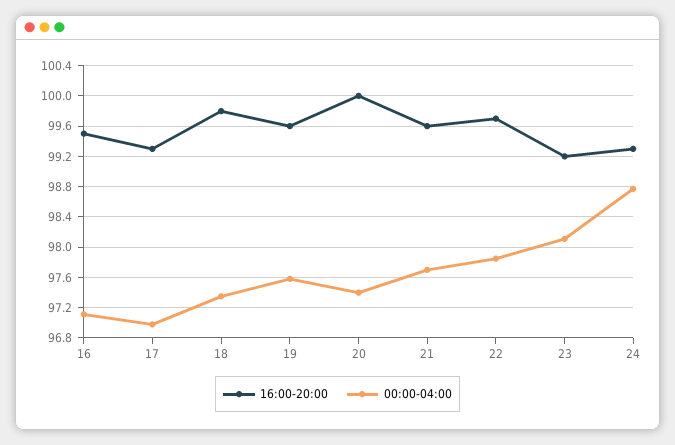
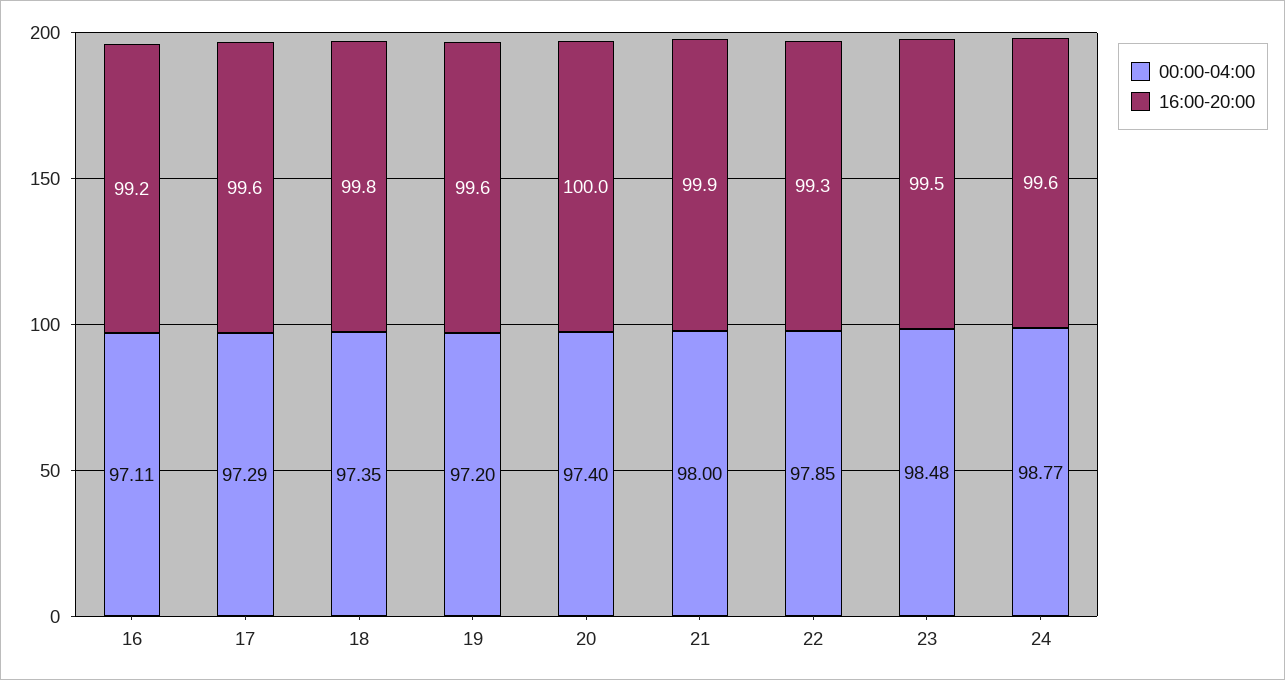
16:00-20:00, 16: 99.5 -> 99.2
16:00-20:00, 17: 99.3 -> 99.6
00:00-04:00, 17: 97 -> 97.29
00:00-04:00, 19: 97.6 -> 97.2
16:00-20:00, 21: 99.6 -> 99.9
00:00-04:00, 21: 97.7 -> 98
16:00-20:00, 22: 99.7 -> 99.3
16:00-20:00, 23: 99.2 -> 99.5
00:00-04:00, 23: 98.1 -> 98.48
16:00-20:00, 24: 99.3 -> 99.6

